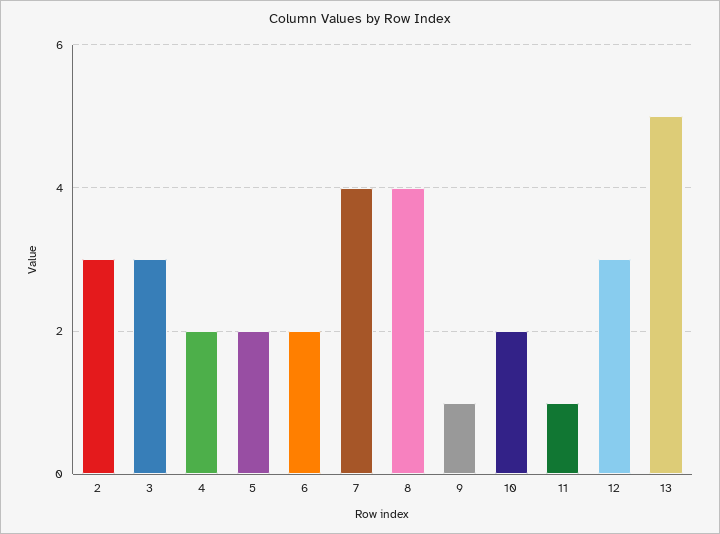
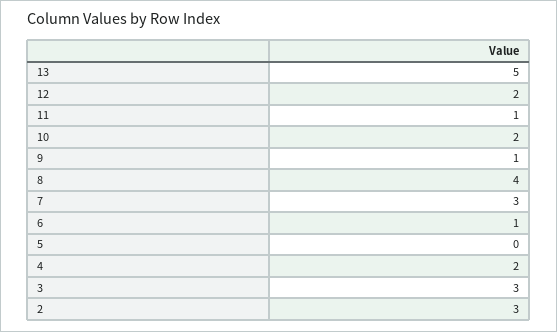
5: 2 -> 0
6: 2 -> 1
7: 4 -> 3
12: 3 -> 2

